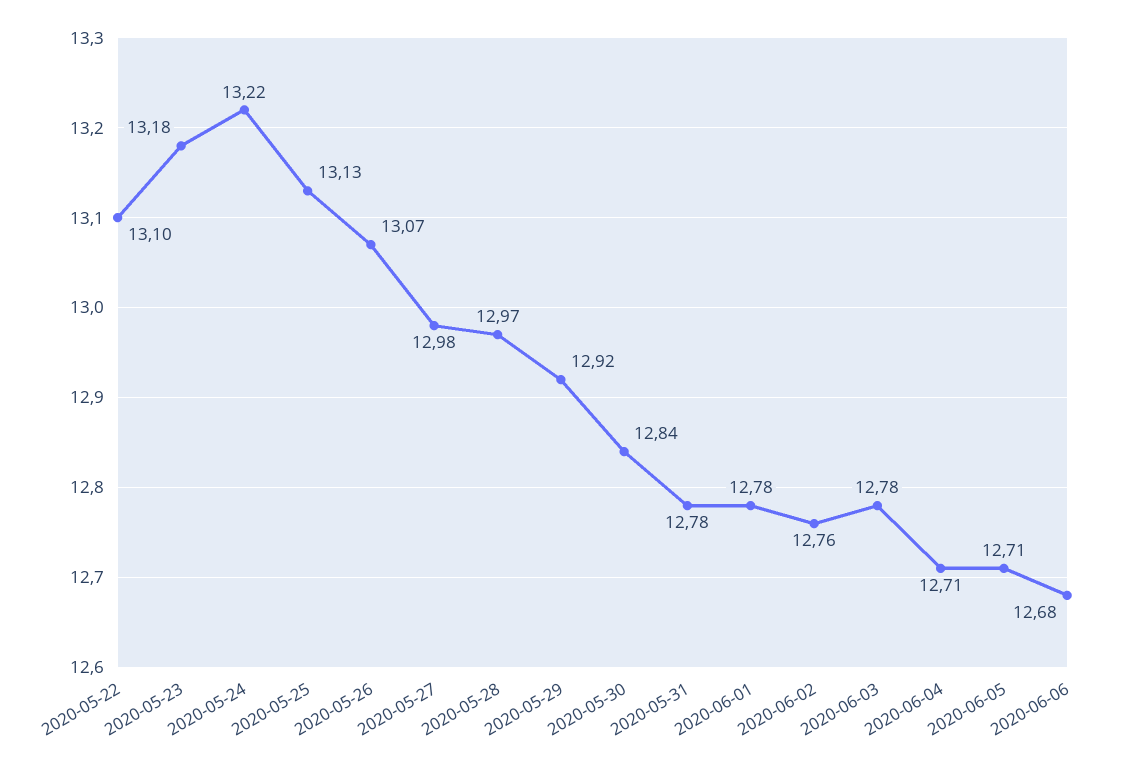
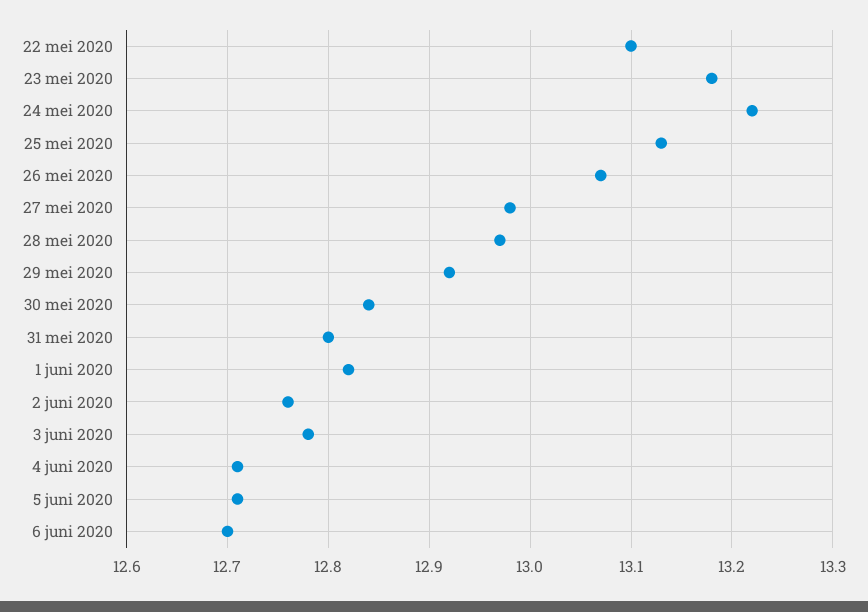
2020-05-31: 12.78 -> 12.8
2020-06-01: 12.78 -> 12.82
2020-06-06: 12.68 -> 12.7

